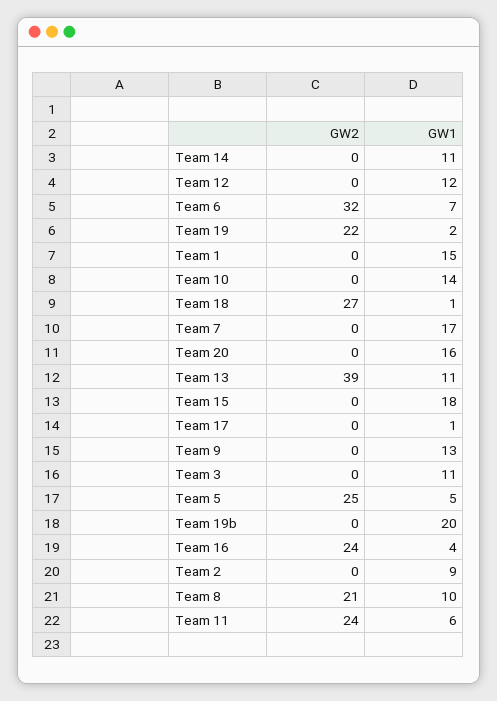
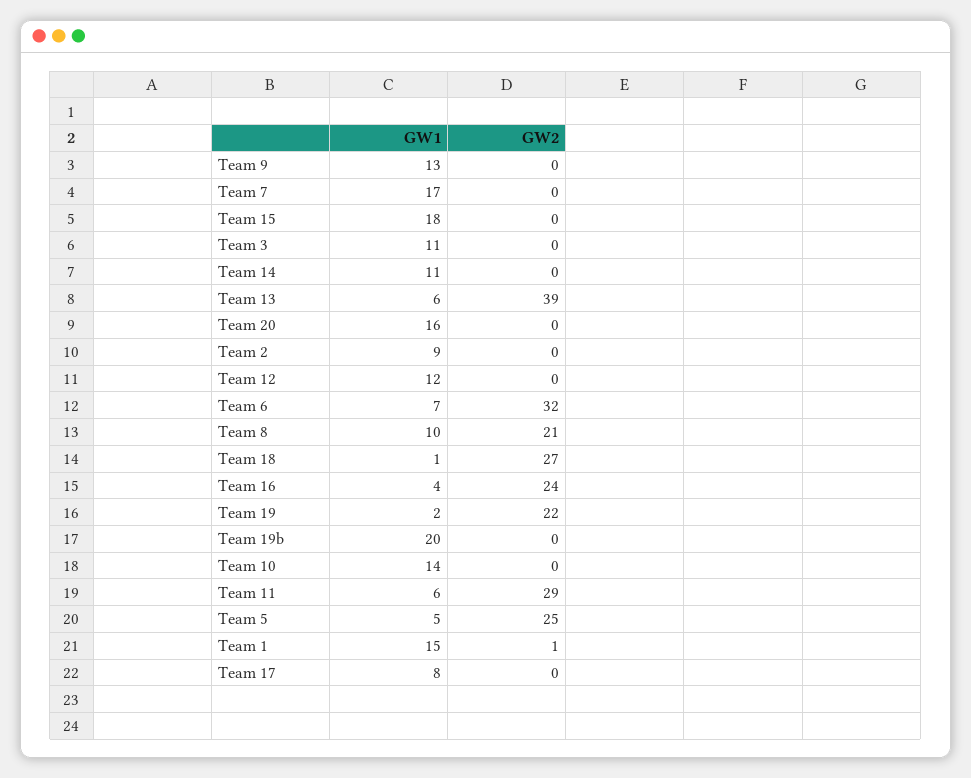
GW2, Team 1: 0 -> 1
GW1, Team 13: 11 -> 6
GW1, Team 17: 1 -> 8
GW2, Team 11: 24 -> 29

